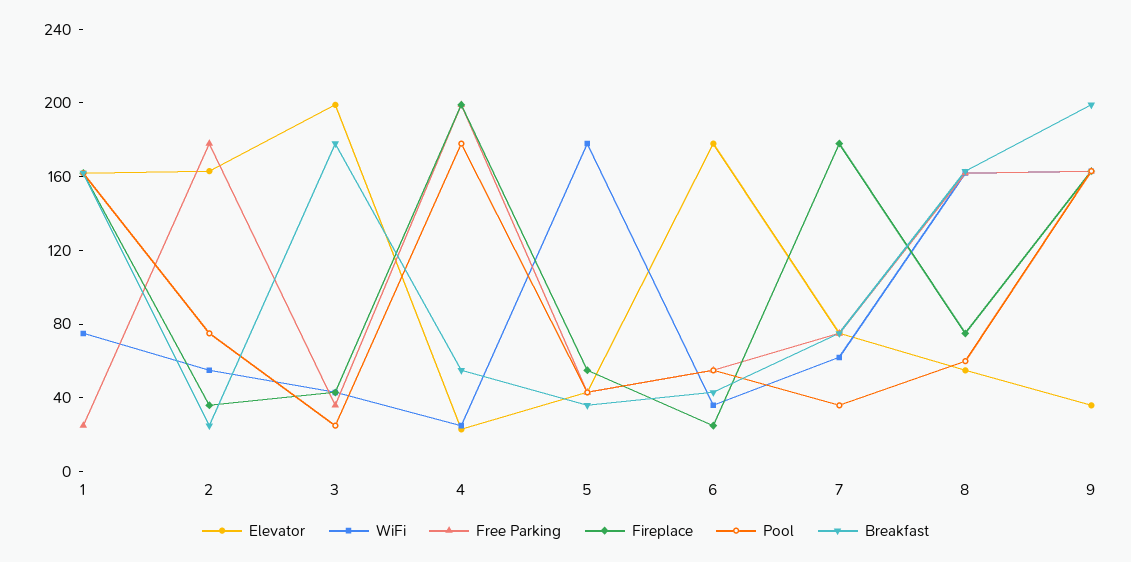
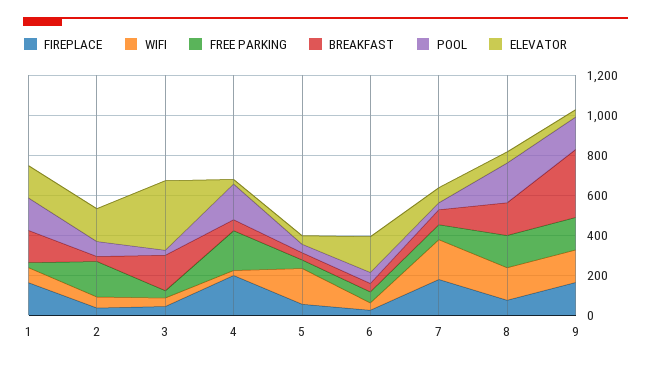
Elevator, 3: 200 -> 350
WiFi, 7: 60 -> 200
Pool, 8: 60 -> 200
Breakfast, 9: 200 -> 350

